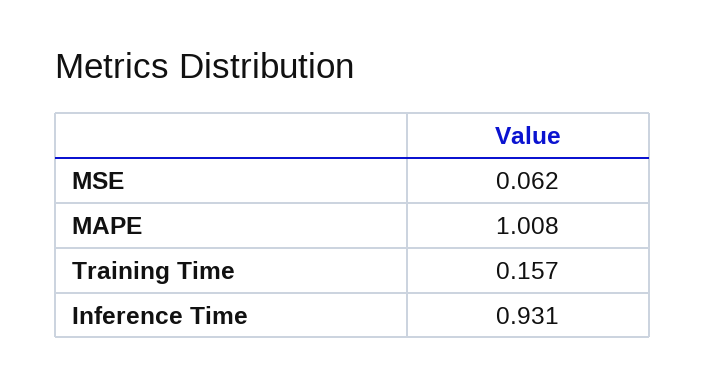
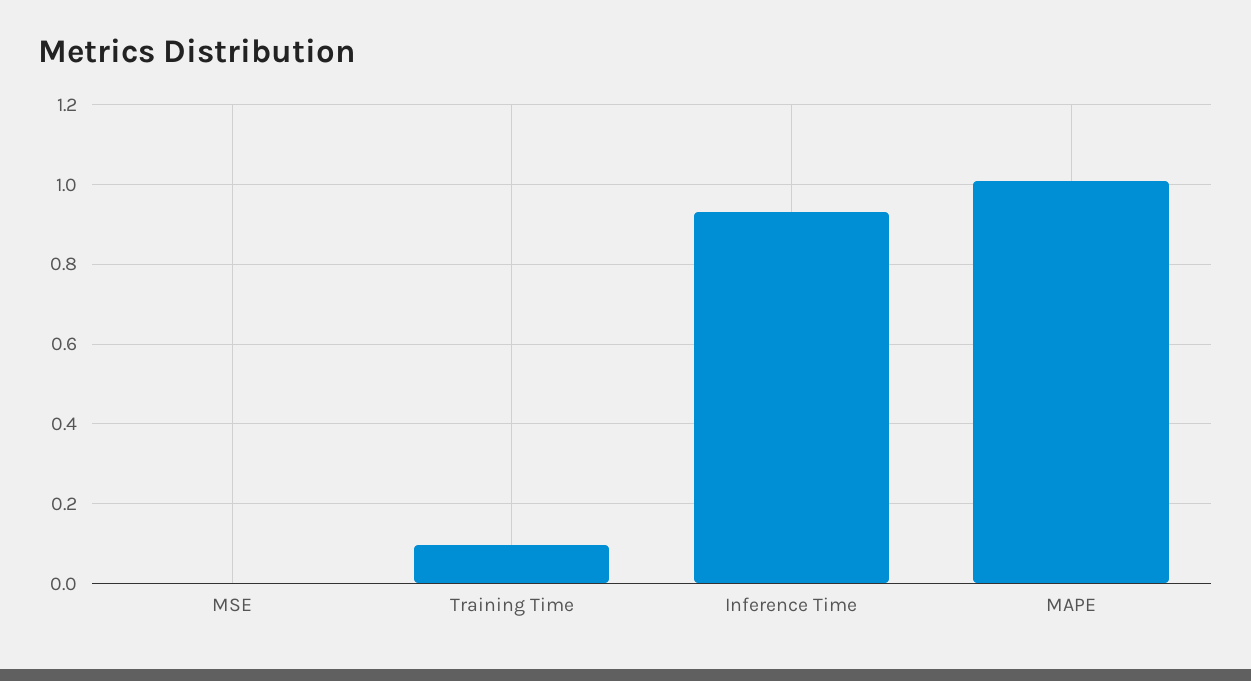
MSE: 0.062 -> 0
Training Time: 0.157 -> 0.1

